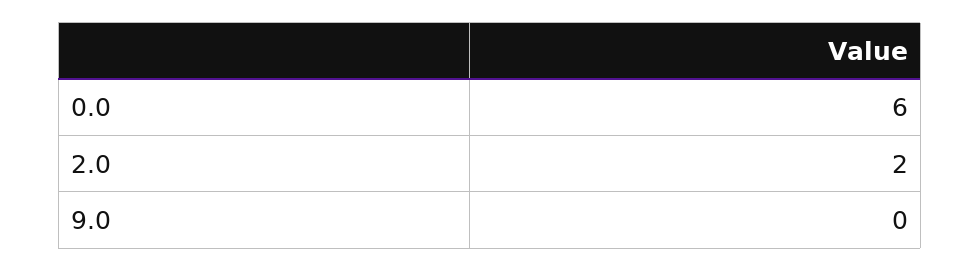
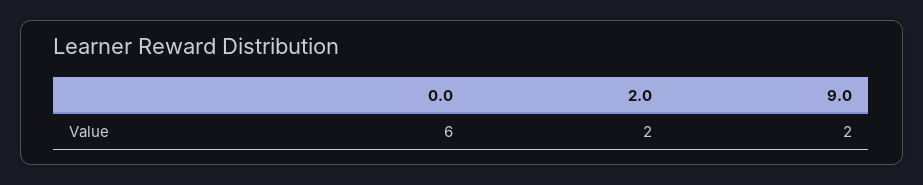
9.0: 0 -> 2

